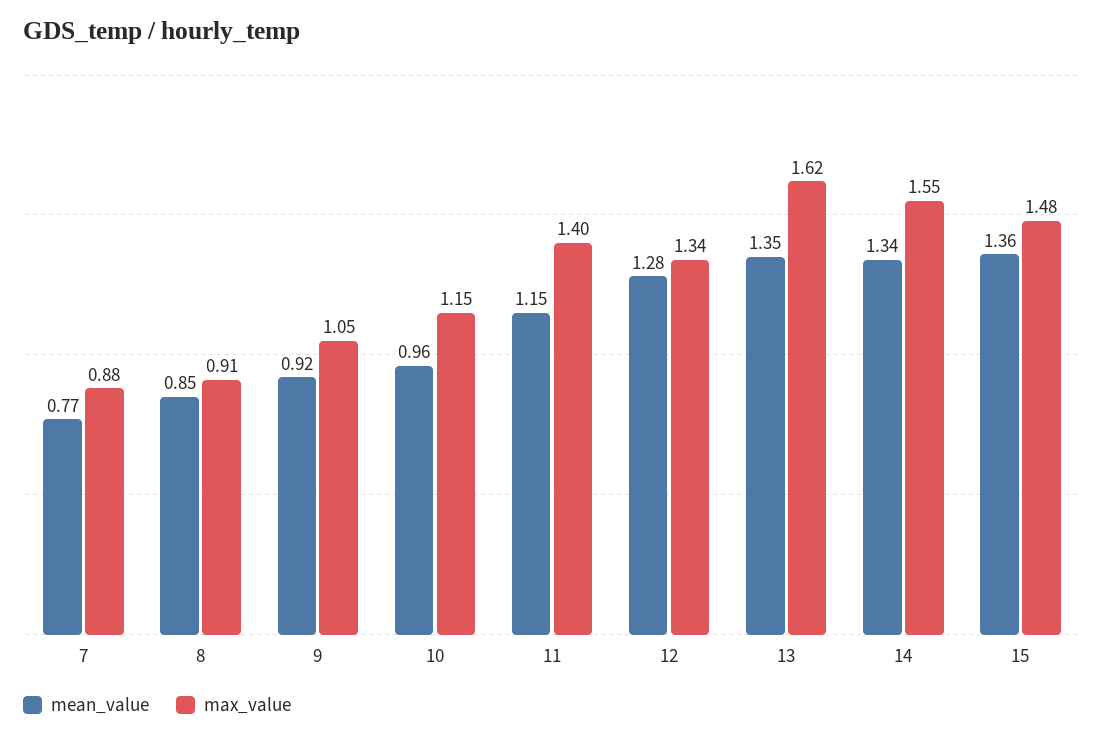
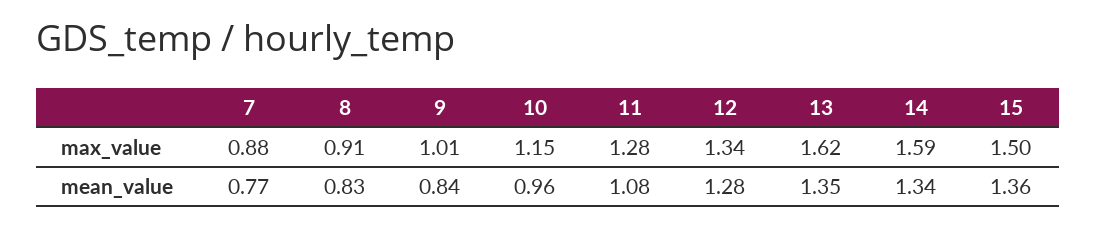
mean_value, 8: 0.85 -> 0.83
mean_value, 9: 0.92 -> 0.84
max_value, 9: 1.05 -> 1.01
mean_value, 11: 1.15 -> 1.08
max_value, 11: 1.4 -> 1.28
max_value, 14: 1.55 -> 1.59
max_value, 15: 1.48 -> 1.5

